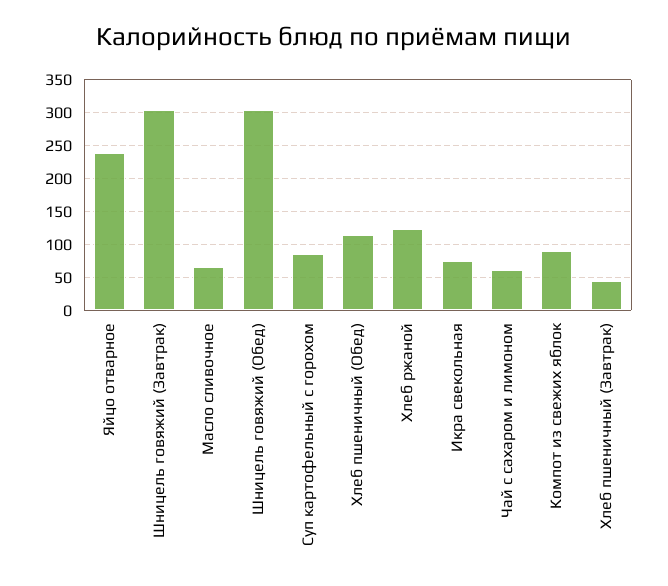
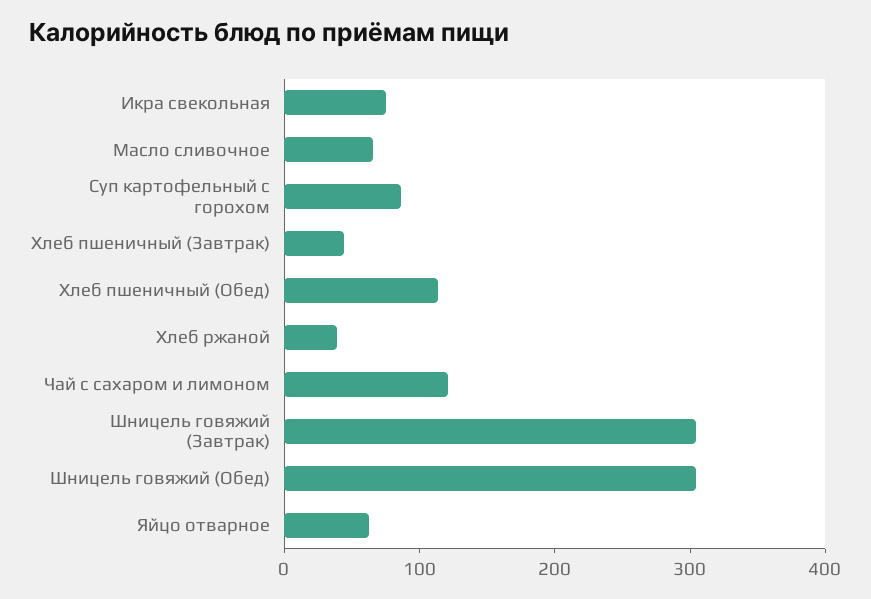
Яйцо отварное: 240 -> 60
Хлеб ржаной: 120 -> 40
Чай с сахаром и лимоном: 60 -> 120
Компот из свежих яблок: 90 -> none

